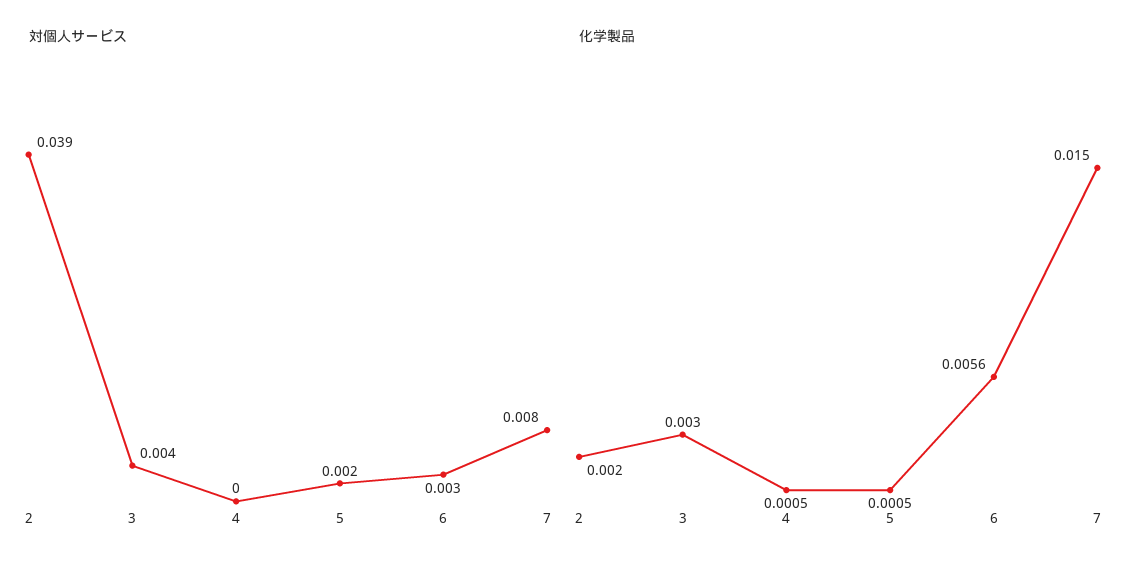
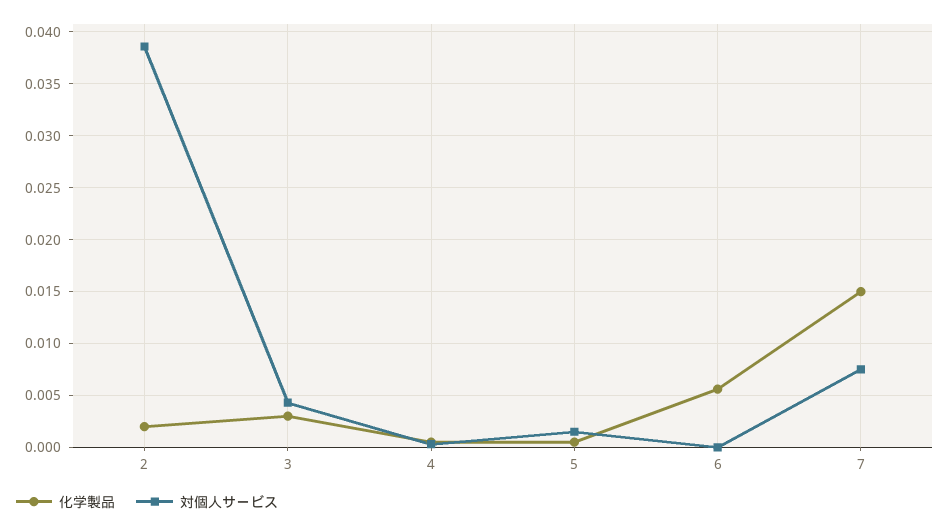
対個人サービス, 6: 0.003 -> 0

